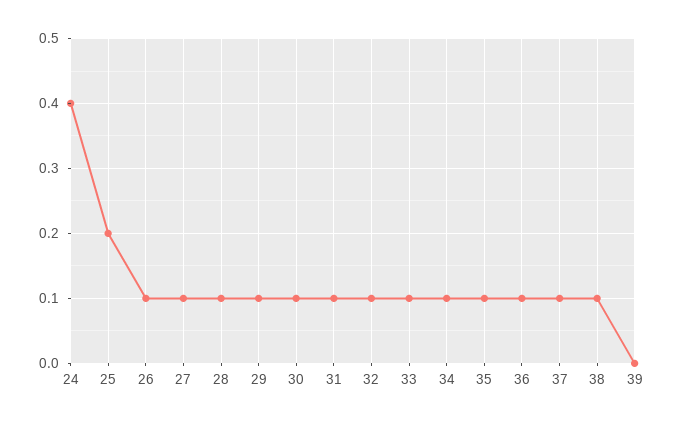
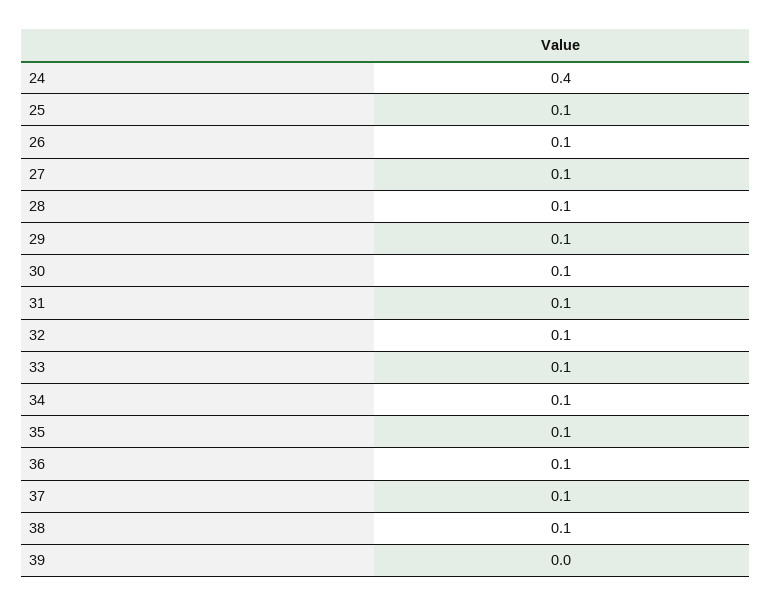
25: 0.2 -> 0.1

